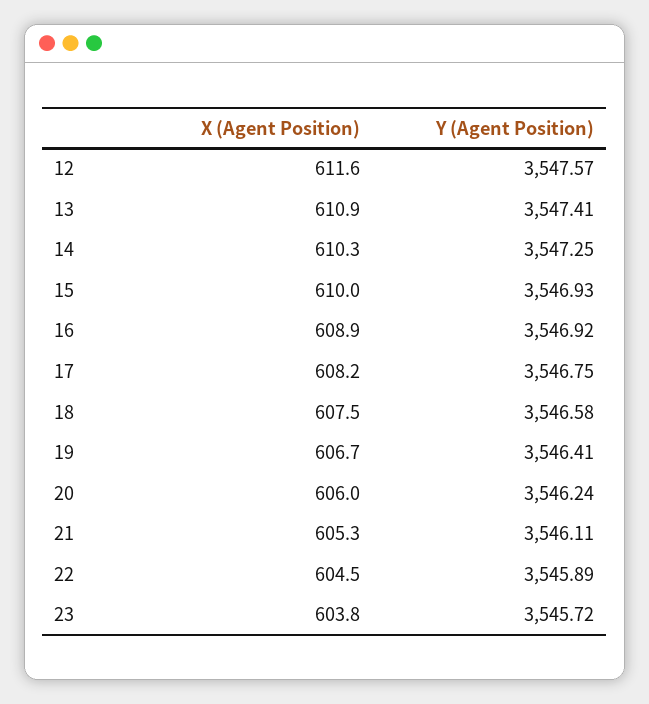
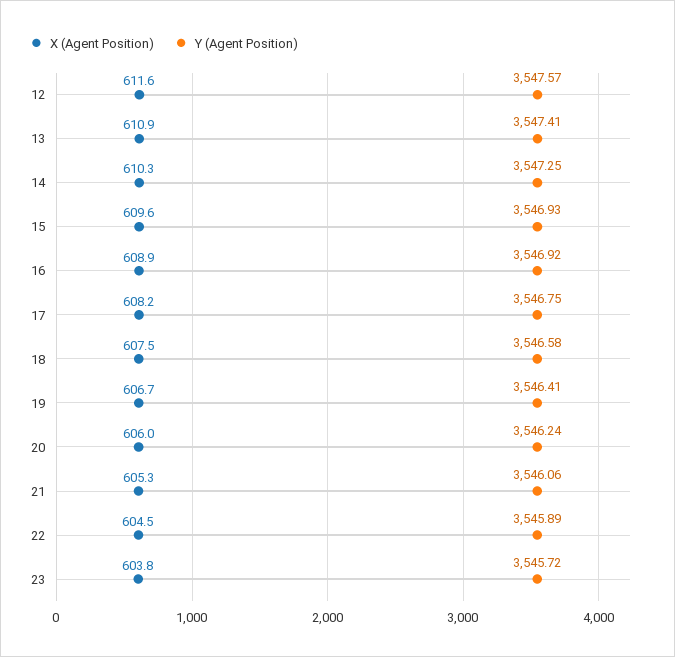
X (Agent Position), 15: 610 -> 609.6
Y (Agent Position), 21: 3546.11 -> 3546.06

